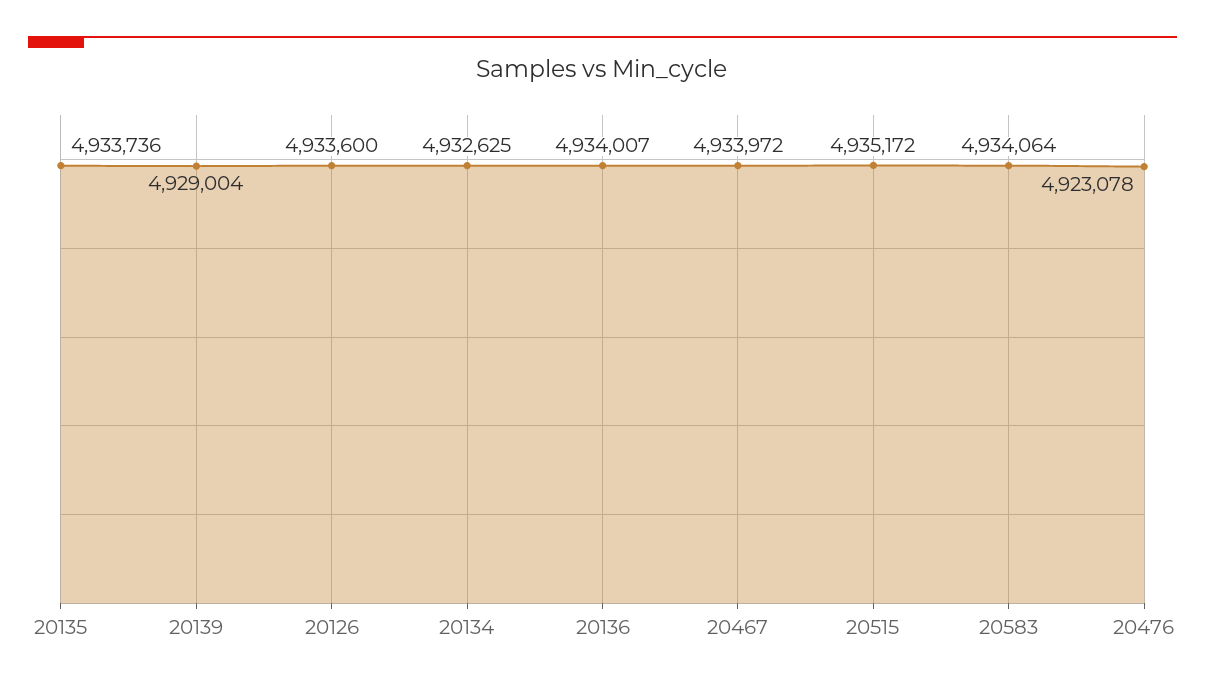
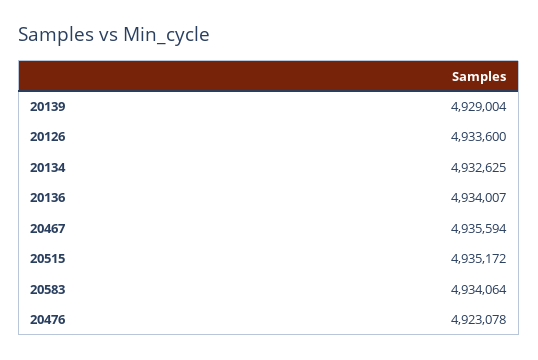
20135: 4933736 -> none
20467: 4933972 -> 4935594

